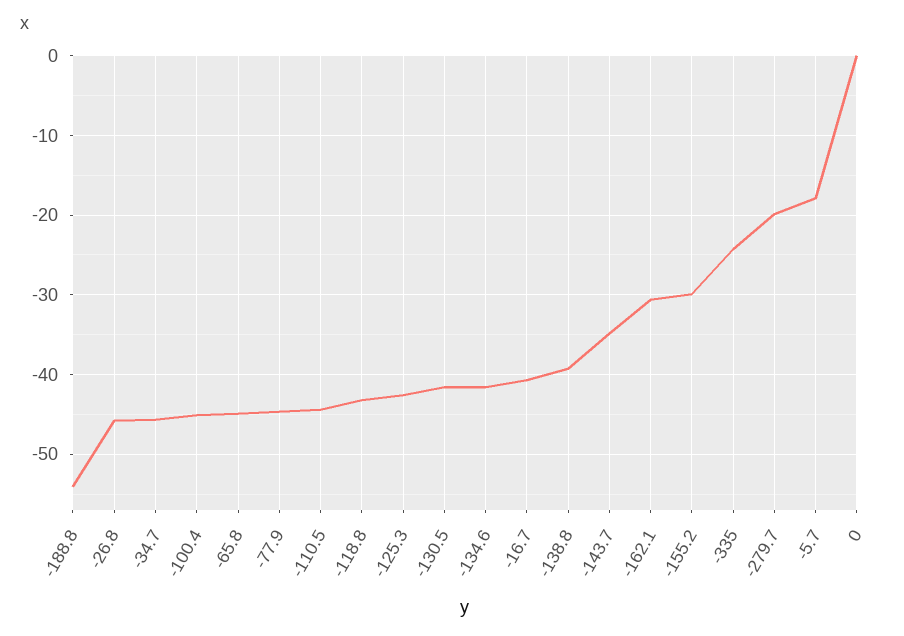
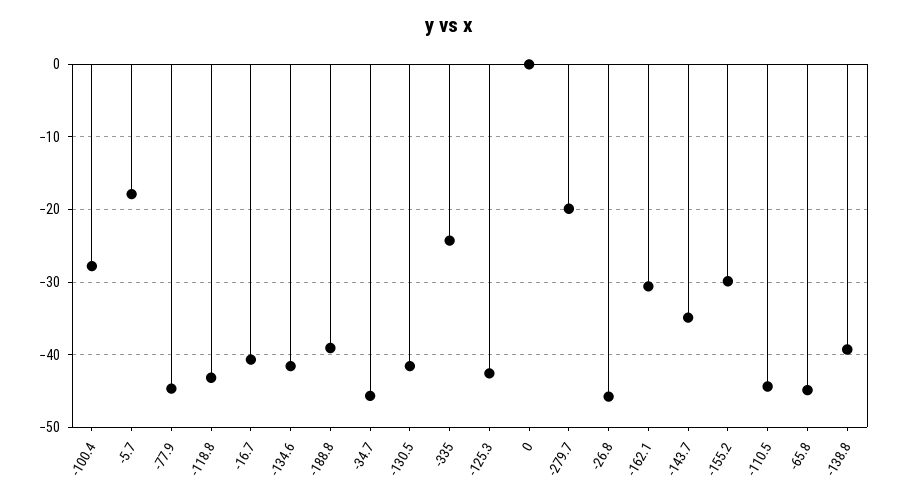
-188.8: -54 -> -39
-100.4: -45 -> -28

